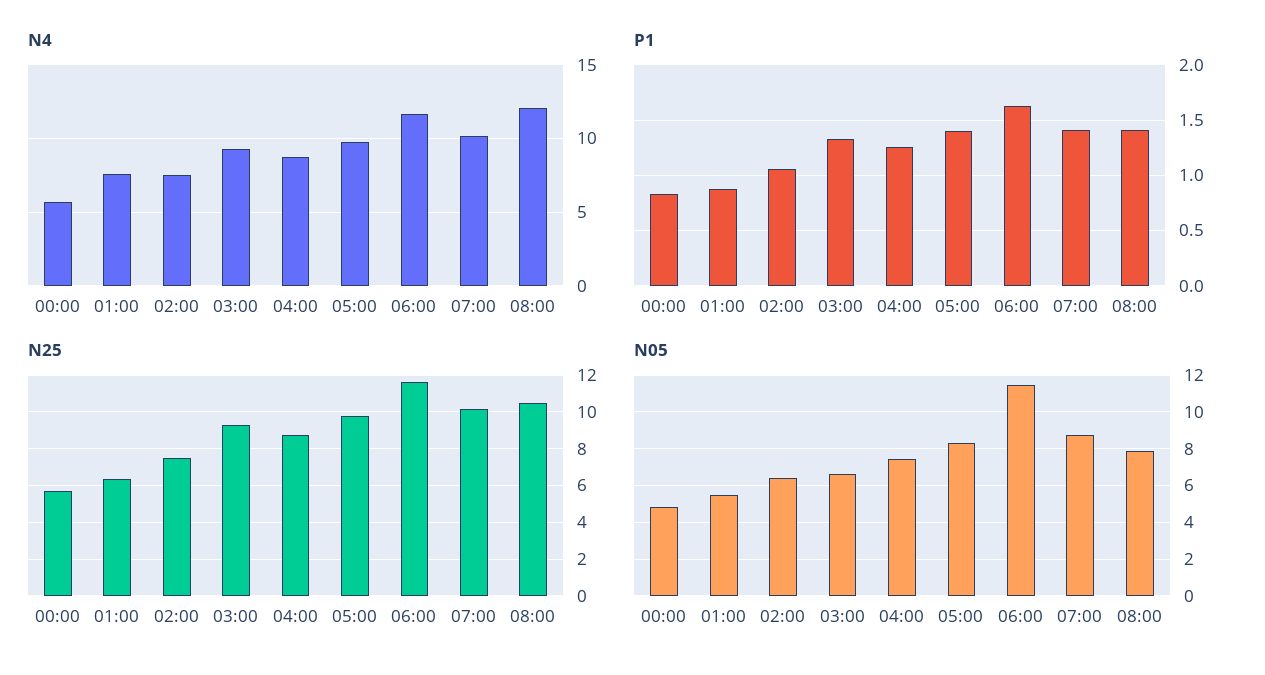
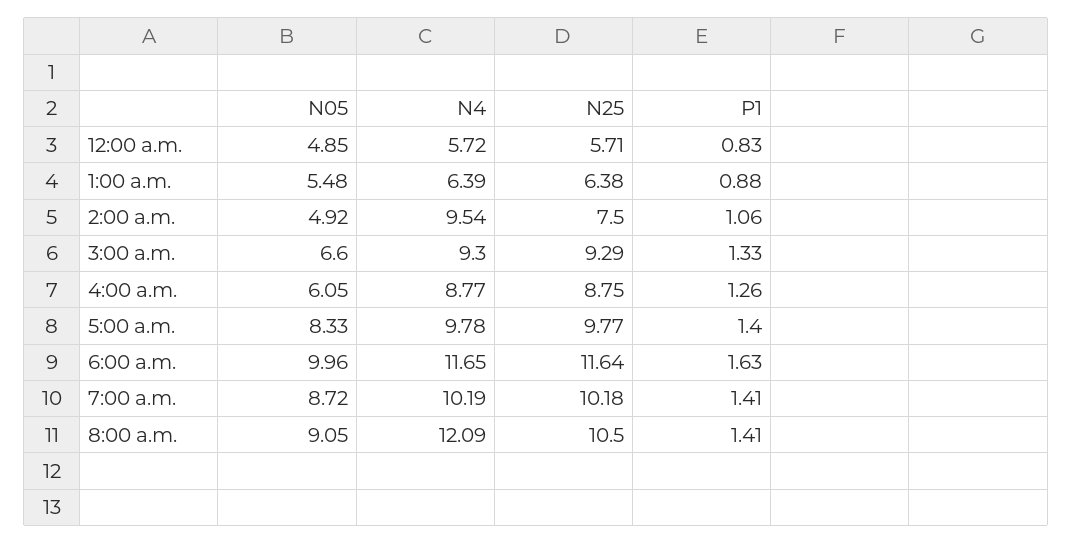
N4, 01:00: 7.5 -> 6.39
N4, 02:00: 7.5 -> 9.54
N05, 02:00: 6.5 -> 4.92
N05, 04:00: 7.5 -> 6.05
N05, 06:00: 11.5 -> 9.96
N05, 08:00: 8 -> 9.05

